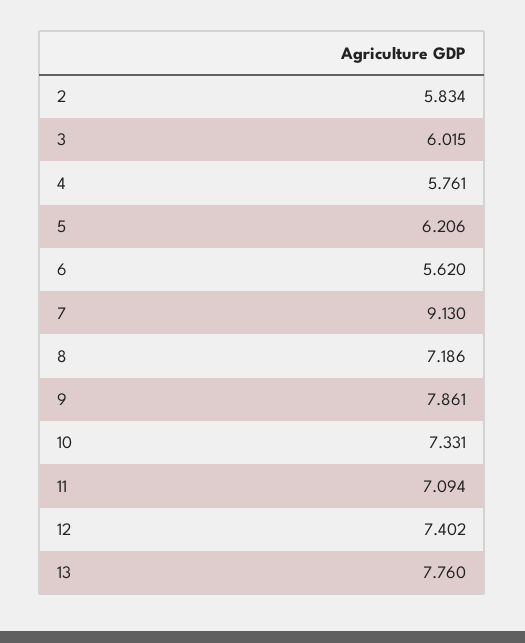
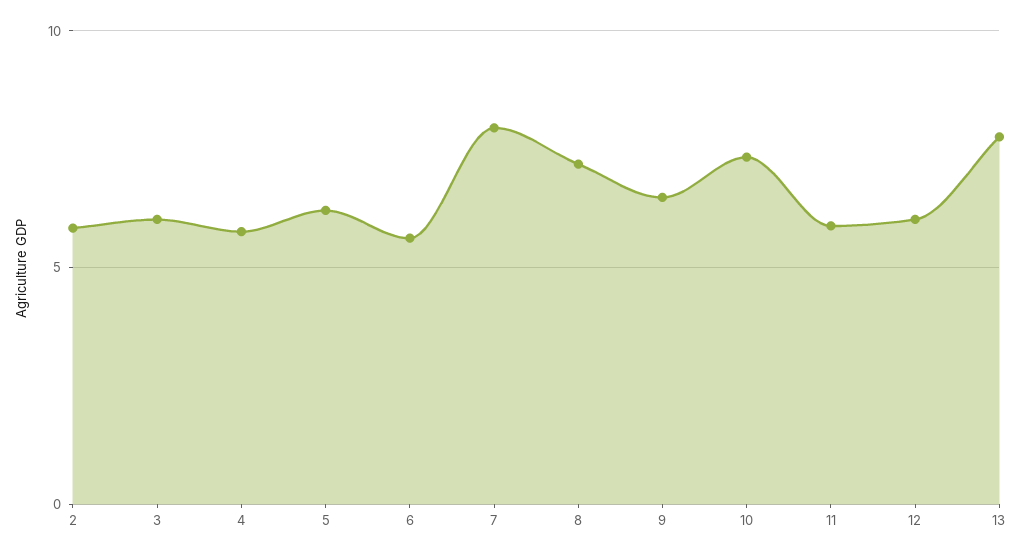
7: 9.13 -> 8
9: 7.861 -> 6.5
11: 7.094 -> 6
12: 7.402 -> 6

